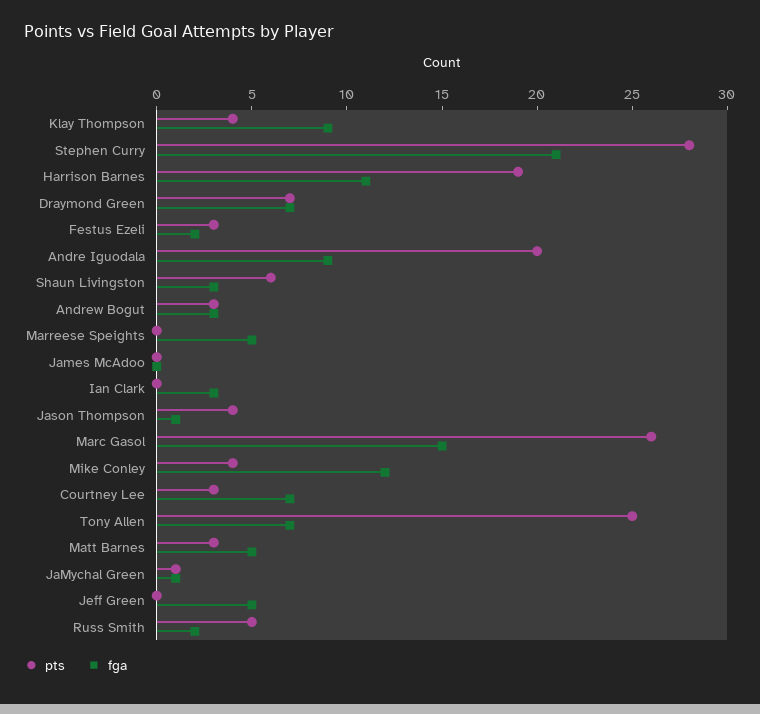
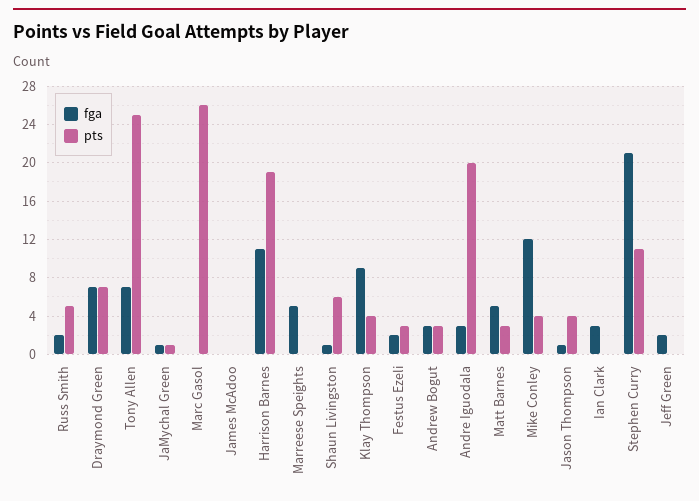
pts, Stephen Curry: 28 -> 11
fga, Andre Iguodala: 9 -> 3
fga, Shaun Livingston: 3 -> 1
fga, Marc Gasol: 15 -> 0
pts, Courtney Lee: 3 -> none
fga, Courtney Lee: 7 -> none
fga, Jeff Green: 5 -> 2

